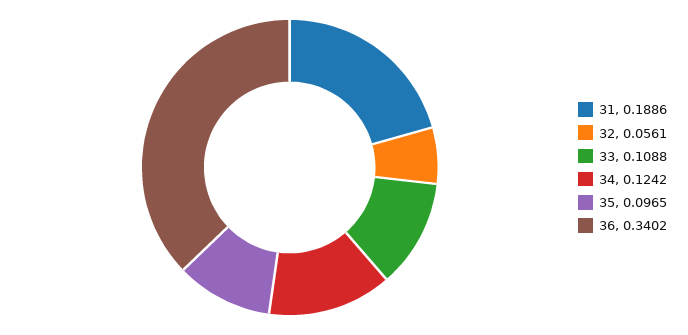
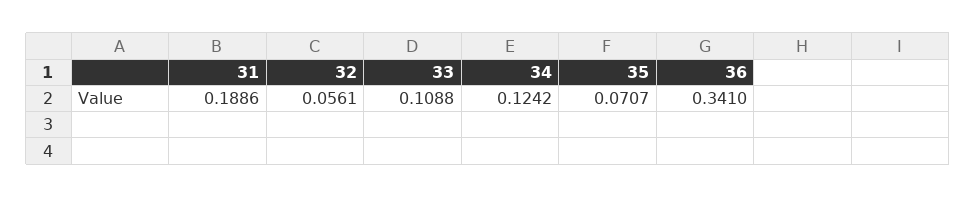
35: 0.0965 -> 0.0707
36: 0.3402 -> 0.341

